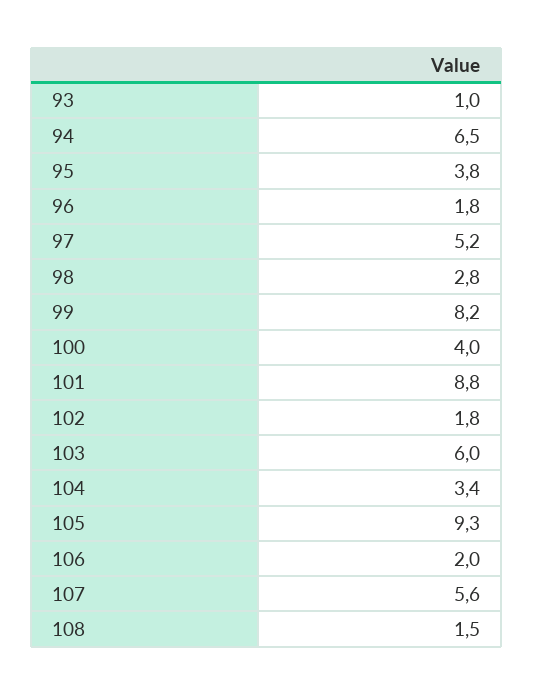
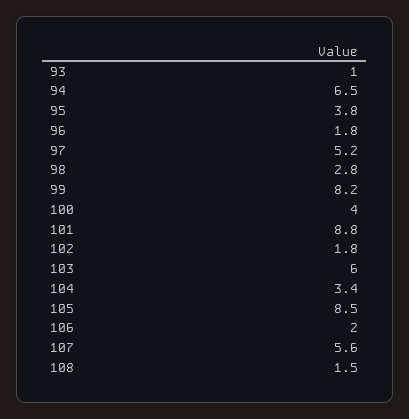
105: 9.3 -> 8.5

